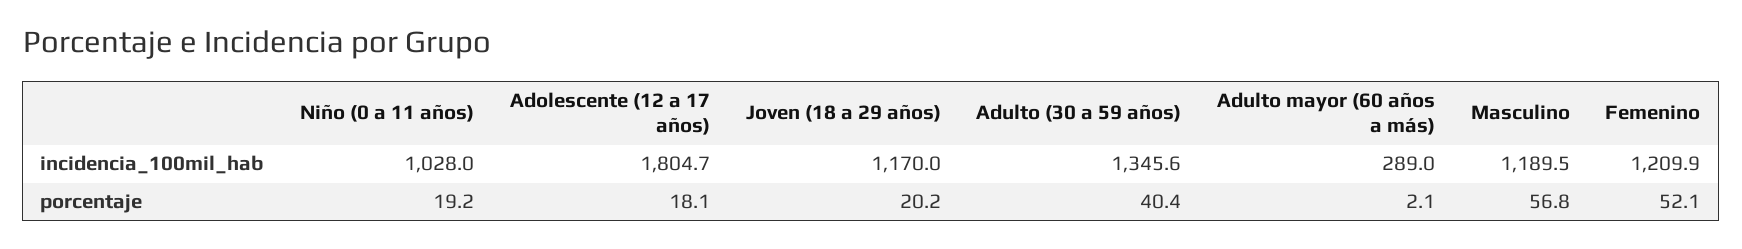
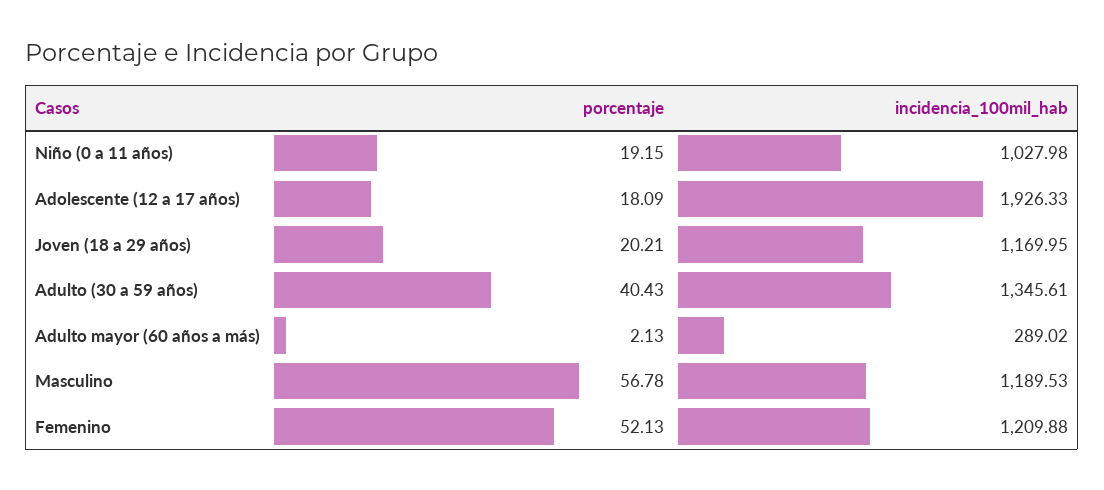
Adolescente (12 a 17 años), incidencia_100mil_hab: 1804.7 -> 1926.33

